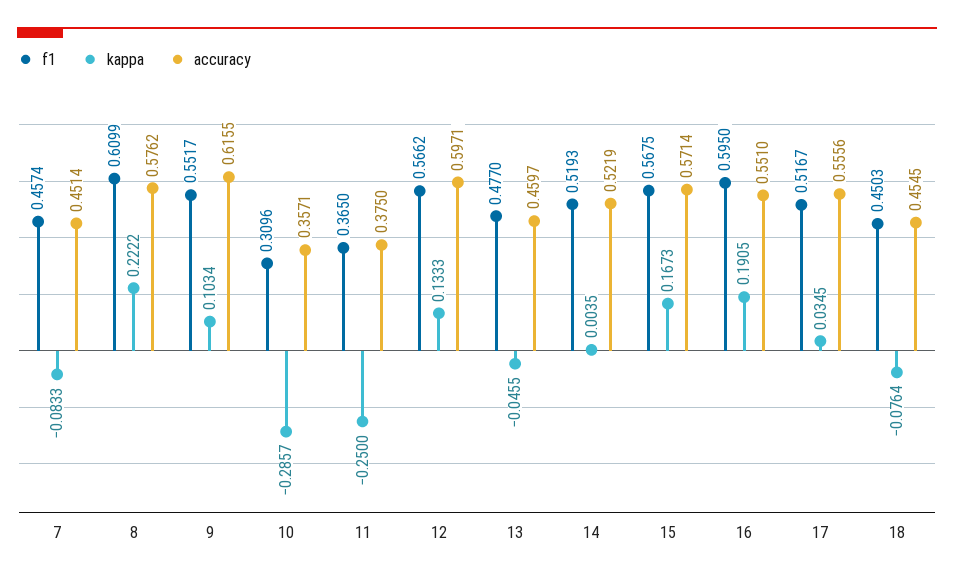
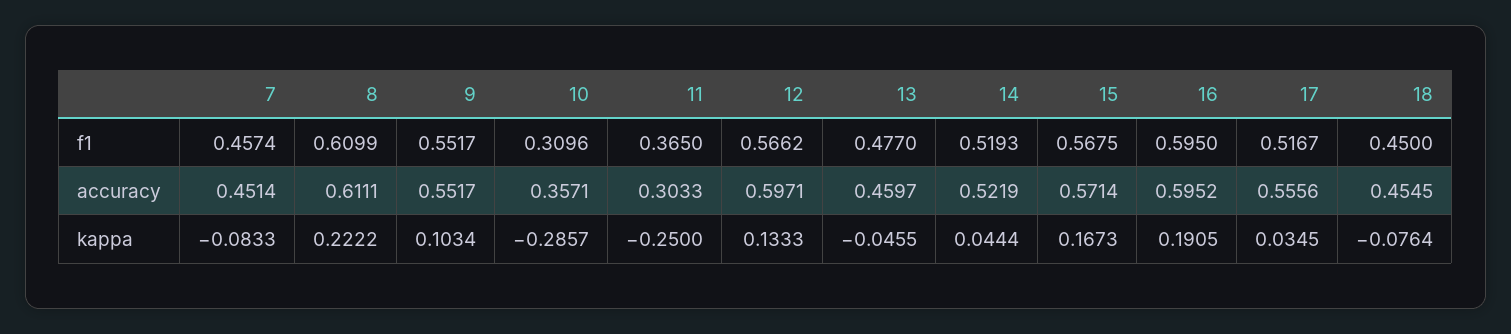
accuracy, 8: 0.5762 -> 0.6111
accuracy, 9: 0.6155 -> 0.5517
accuracy, 11: 0.375 -> 0.3033
kappa, 14: 0.0035 -> 0.0444
accuracy, 16: 0.551 -> 0.5952
f1, 18: 0.4503 -> 0.45

